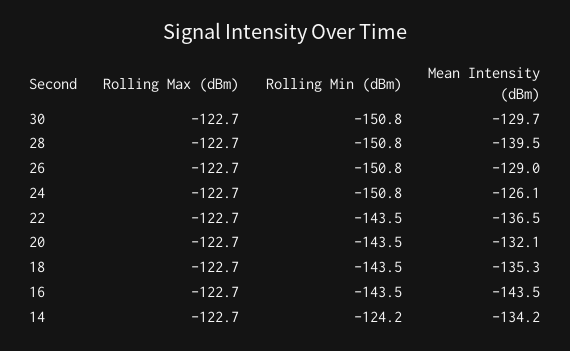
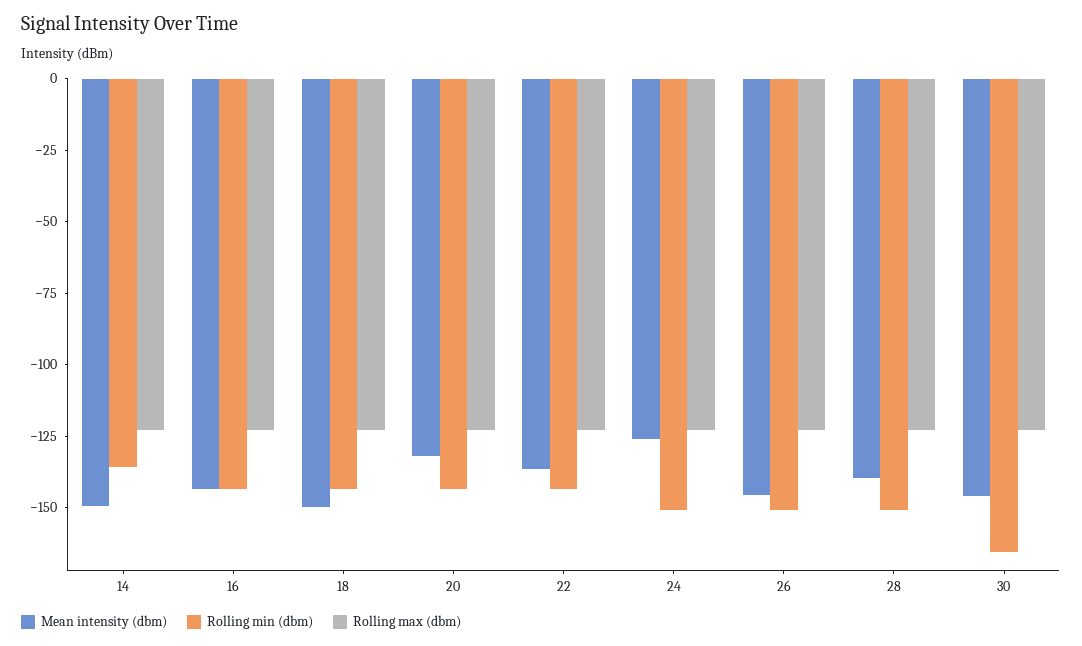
Rolling Min (dBm), 30: -150.8 -> -165
Mean Intensity (dBm), 30: -129.7 -> -145
Mean Intensity (dBm), 26: -129 -> -145
Mean Intensity (dBm), 18: -135.3 -> -150
Rolling Min (dBm), 14: -124.2 -> -135
Mean Intensity (dBm), 14: -134.2 -> -150

